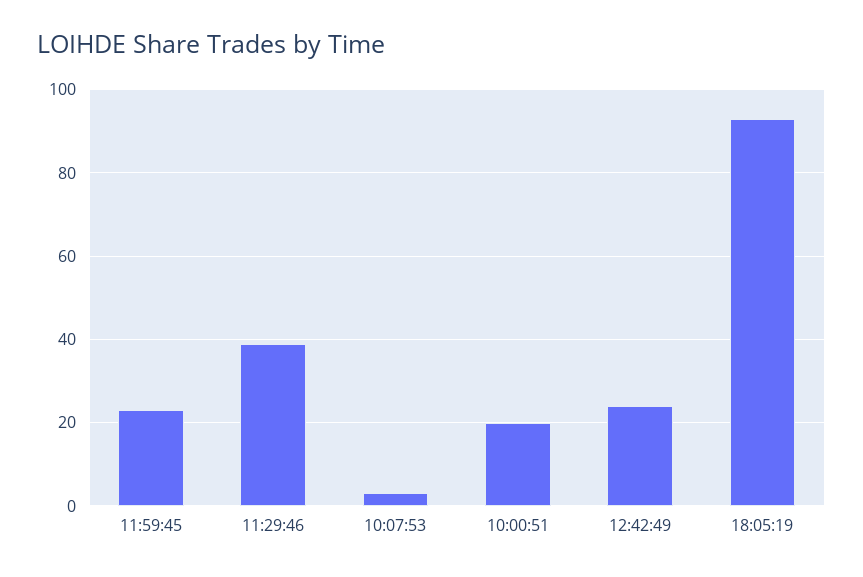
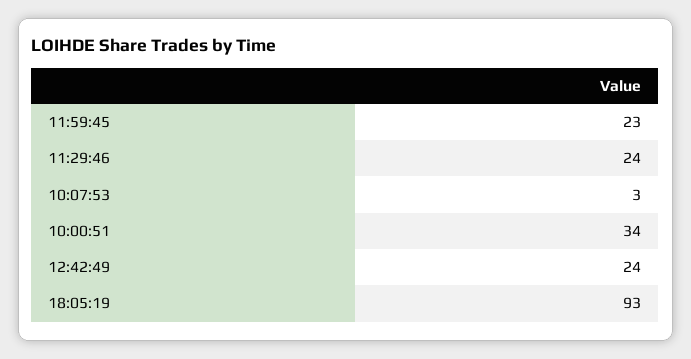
11:29:46: 40 -> 24
10:00:51: 20 -> 34

